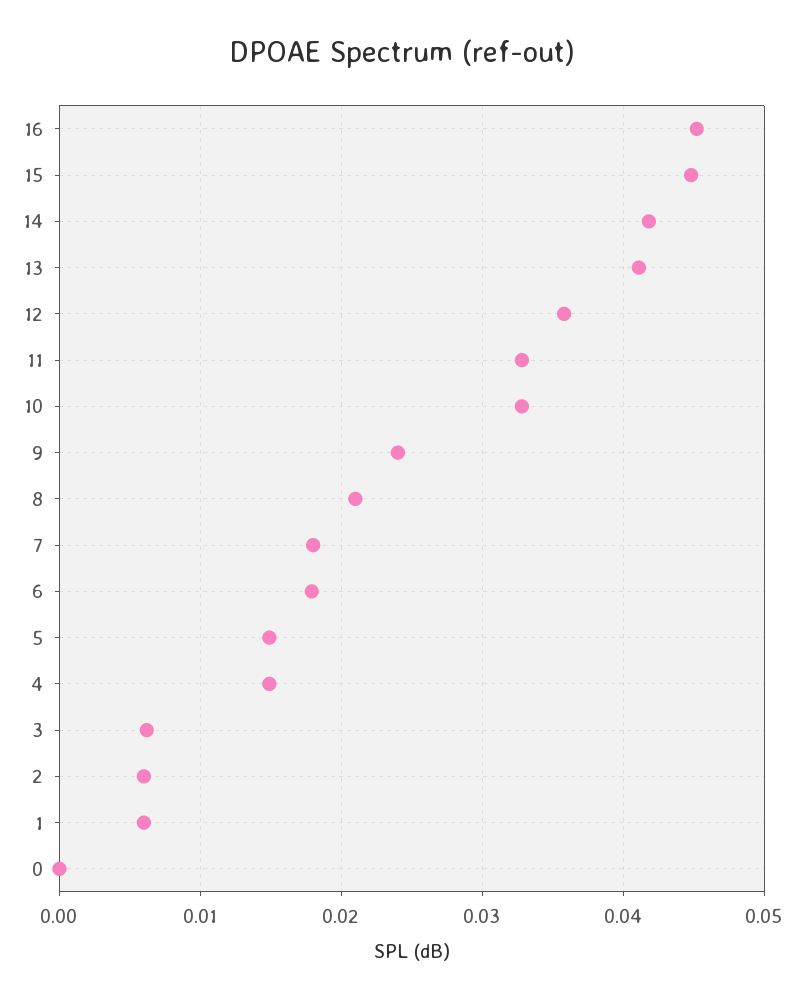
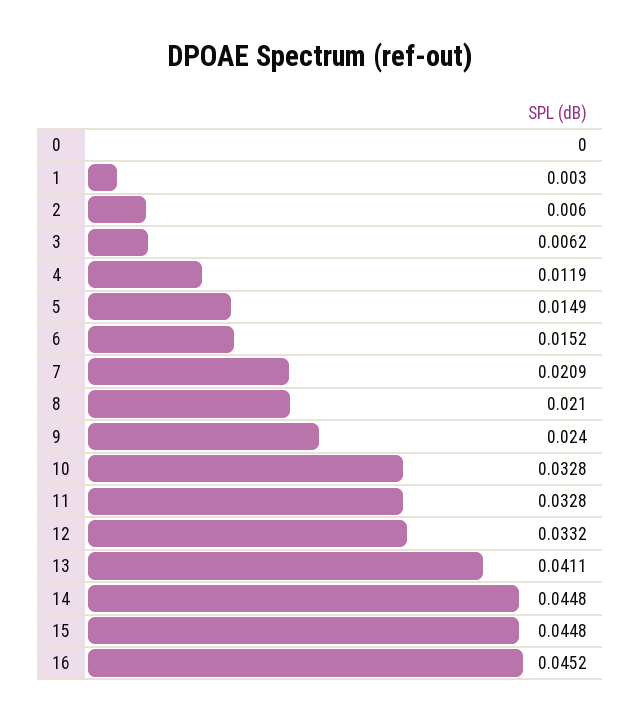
14: 0.042 -> 0.0448
12: 0.036 -> 0.0332
7: 0.018 -> 0.0209
6: 0.018 -> 0.0152
4: 0.015 -> 0.0119
1: 0.006 -> 0.003

